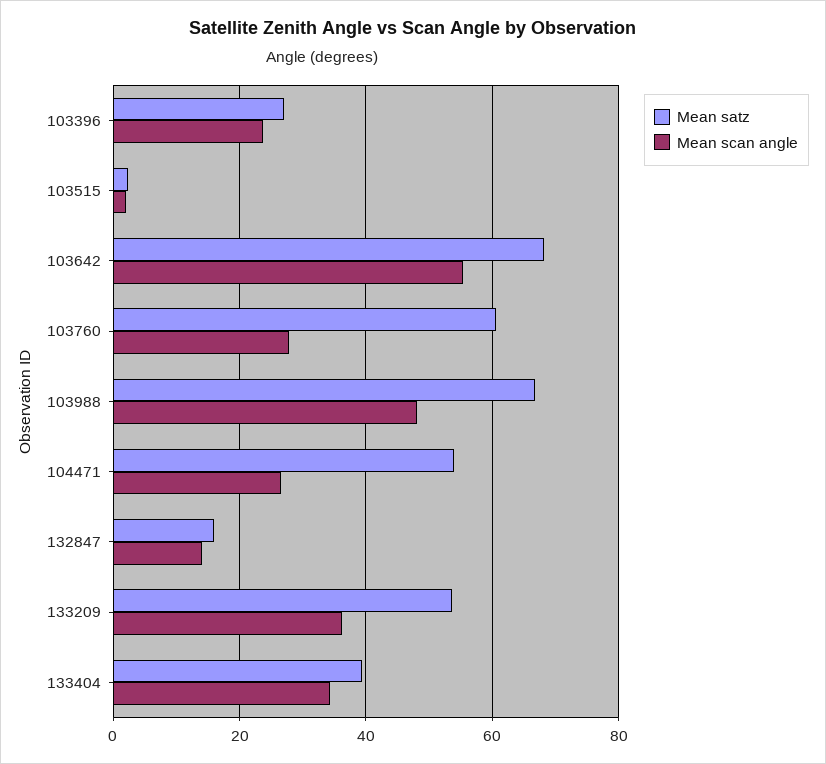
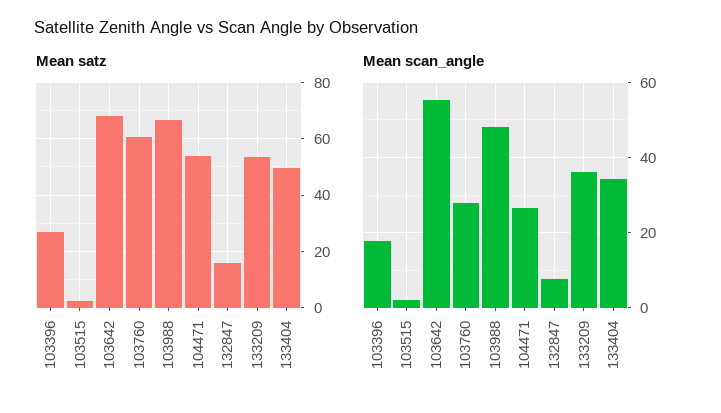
Mean scan angle, 103396: 24 -> 18
Mean scan angle, 132847: 14 -> 8
Mean satz, 133404: 40 -> 50

